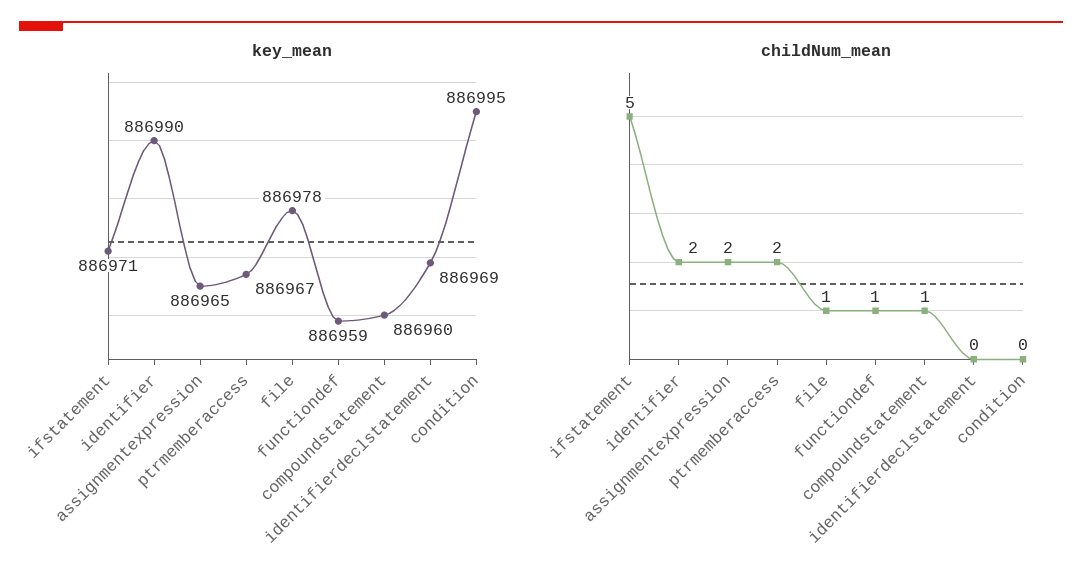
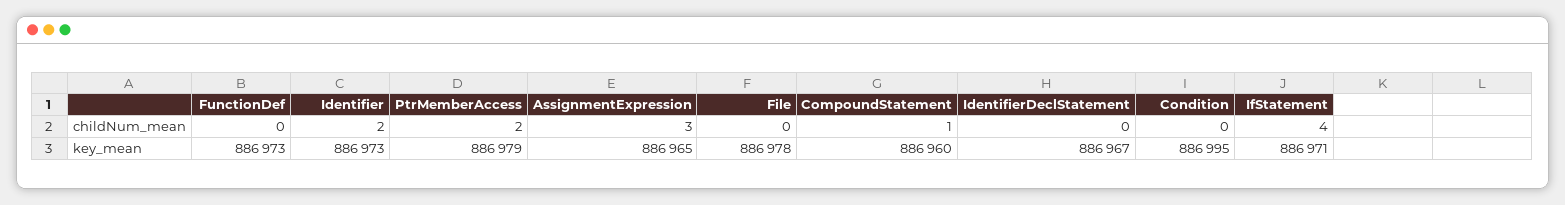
key_mean, identifier: 886990 -> 886973
key_mean, ptrmemberaccess: 886967 -> 886979
key_mean, functiondef: 886959 -> 886973
key_mean, identifierdeclstatement: 886969 -> 886967
childNum_mean, ifstatement: 5 -> 4
childNum_mean, assignmentexpression: 2 -> 3
childNum_mean, file: 1 -> 0
childNum_mean, functiondef: 1 -> 0

